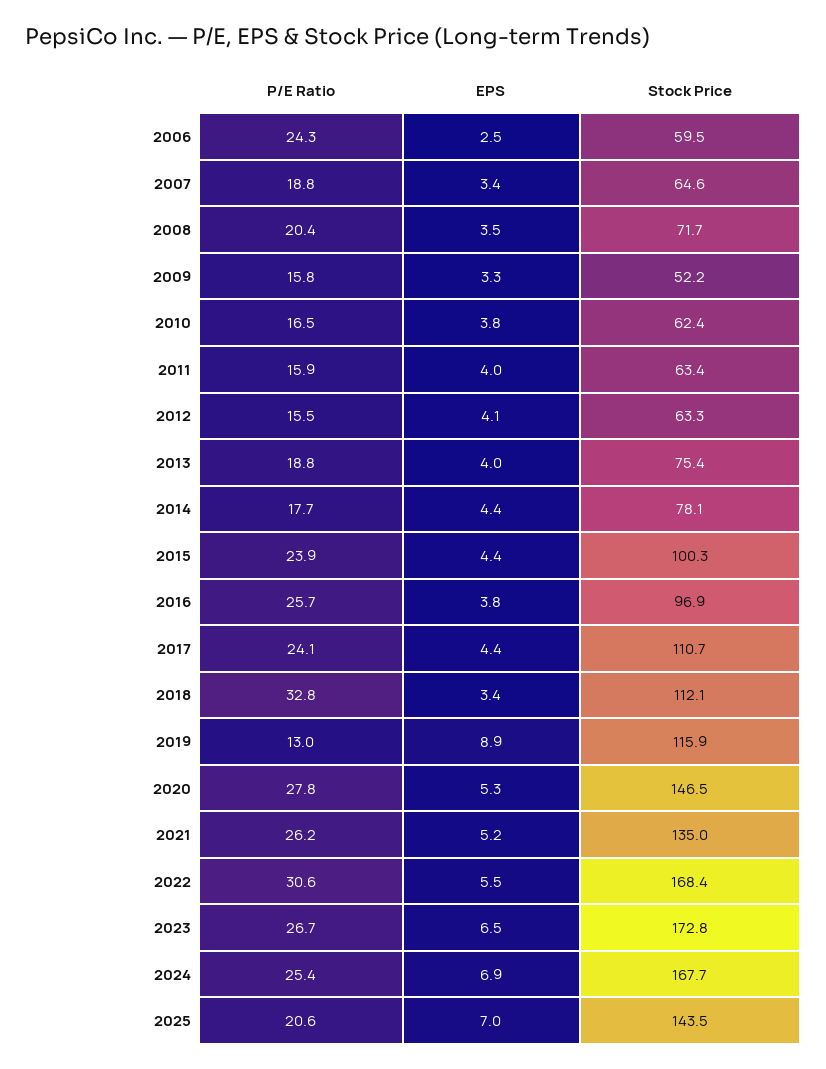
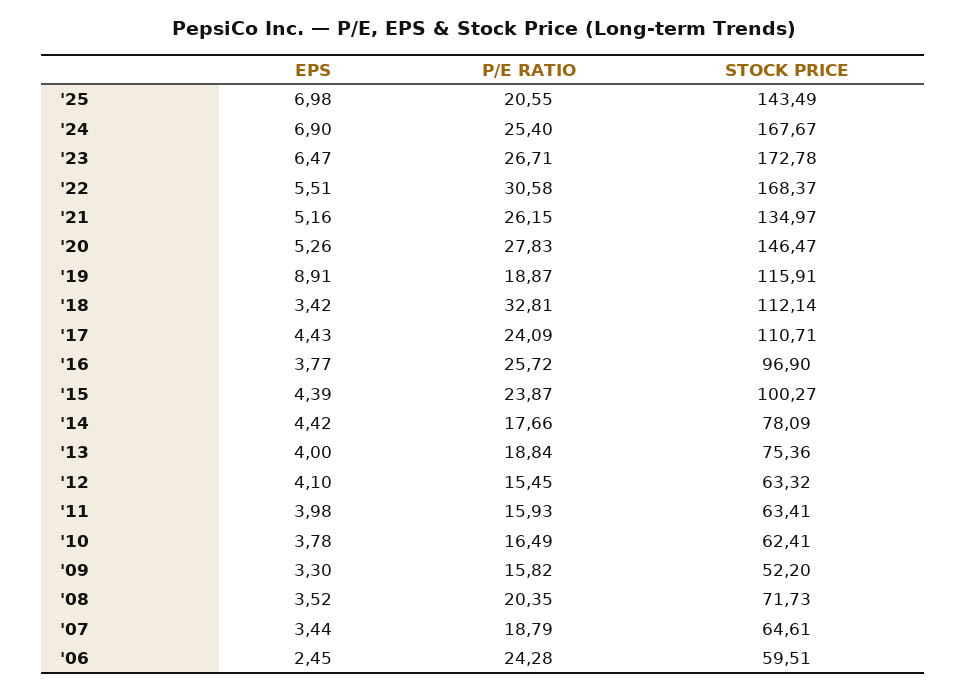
P/E Ratio, 2019: 13 -> 18.87

